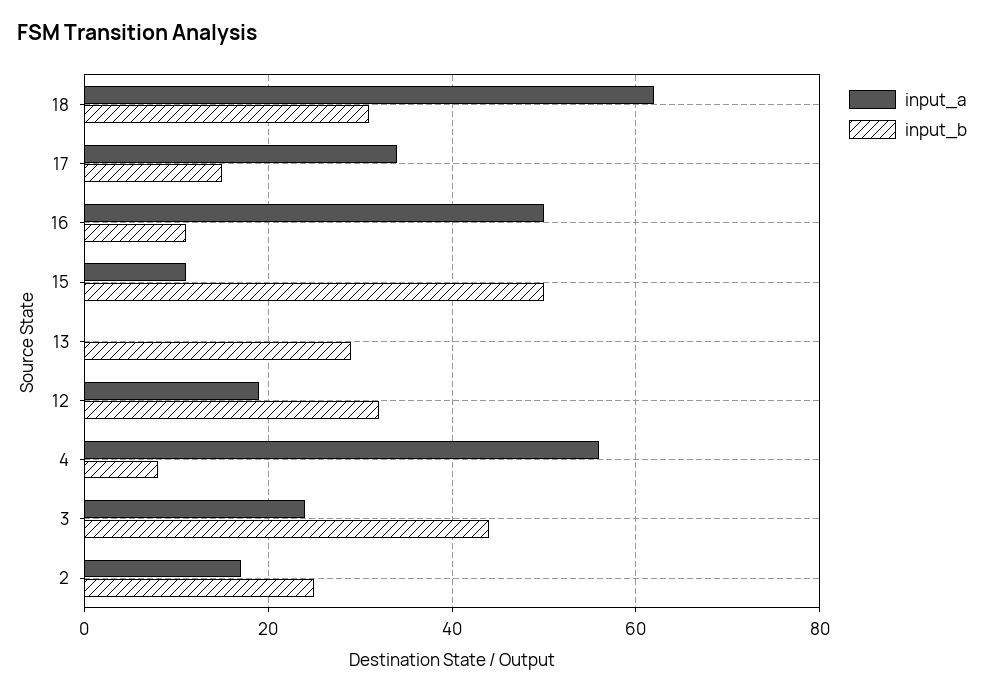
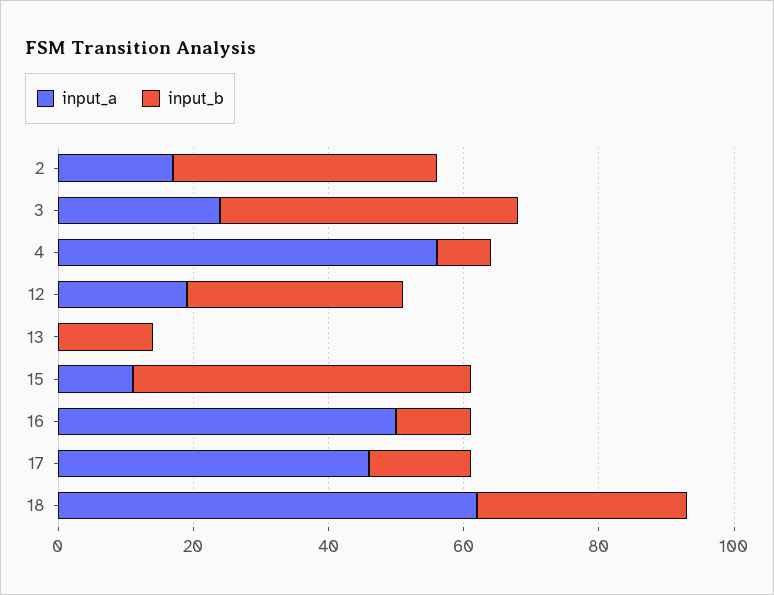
input_a, 17: 35 -> 45
input_b, 13: 30 -> 15
input_b, 2: 25 -> 40

